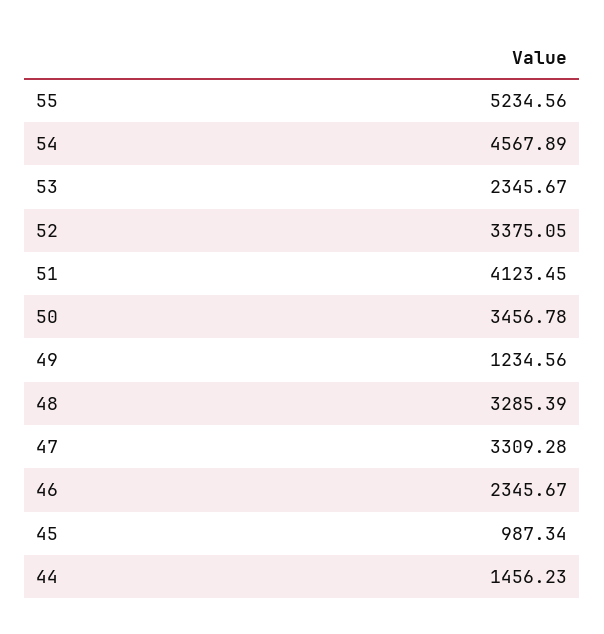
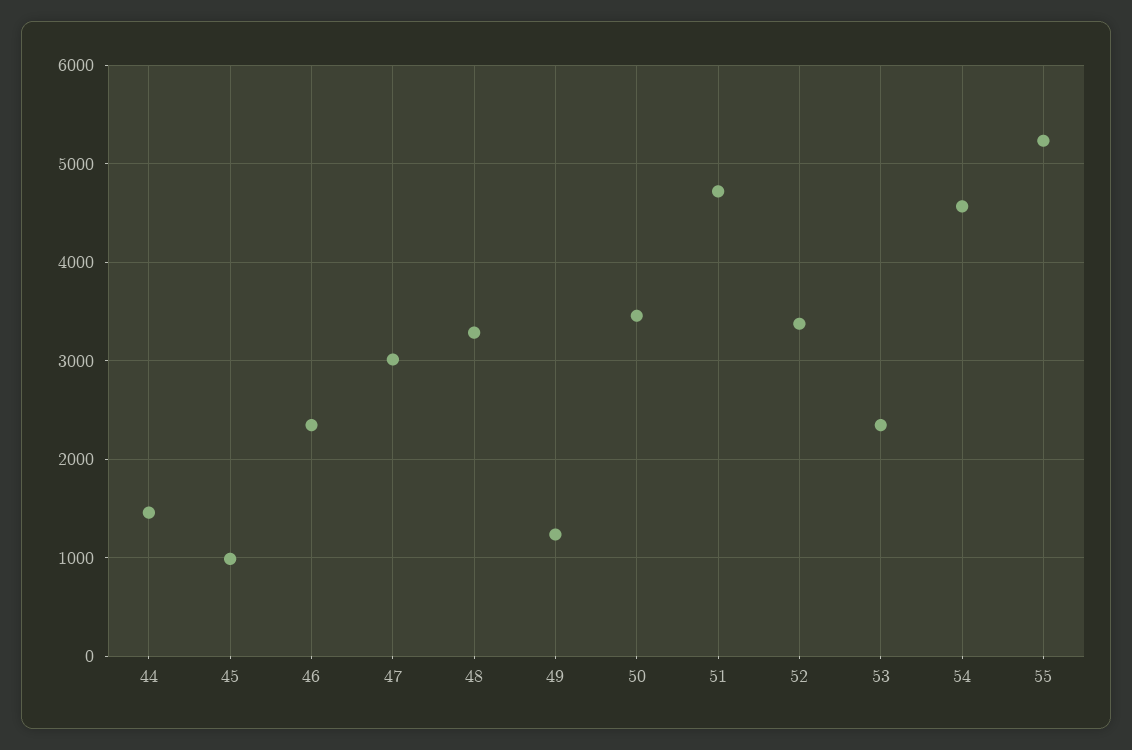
51: 4123.45 -> 4700
47: 3309.28 -> 3000

